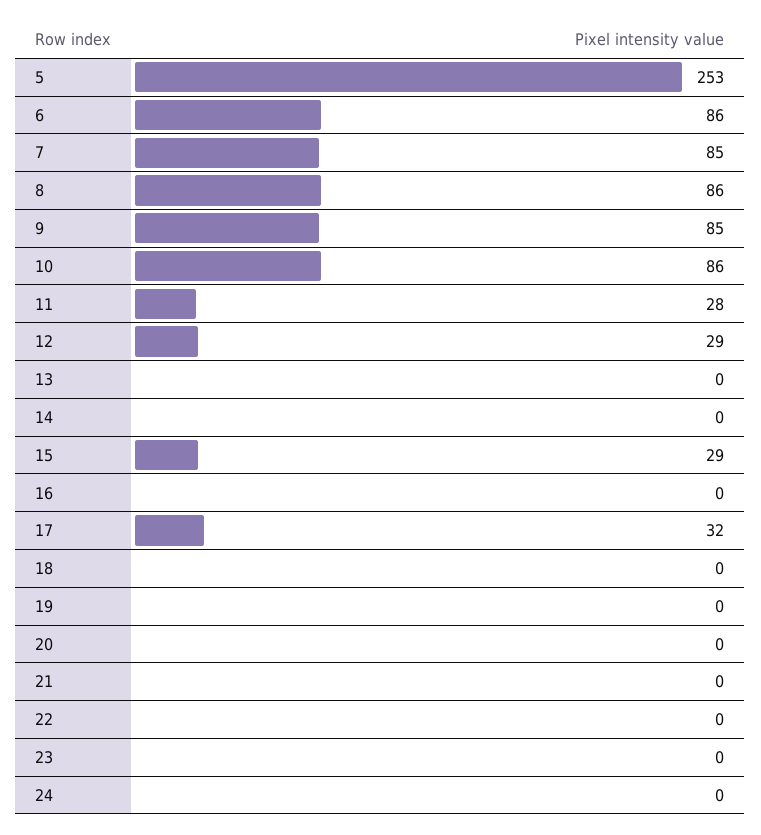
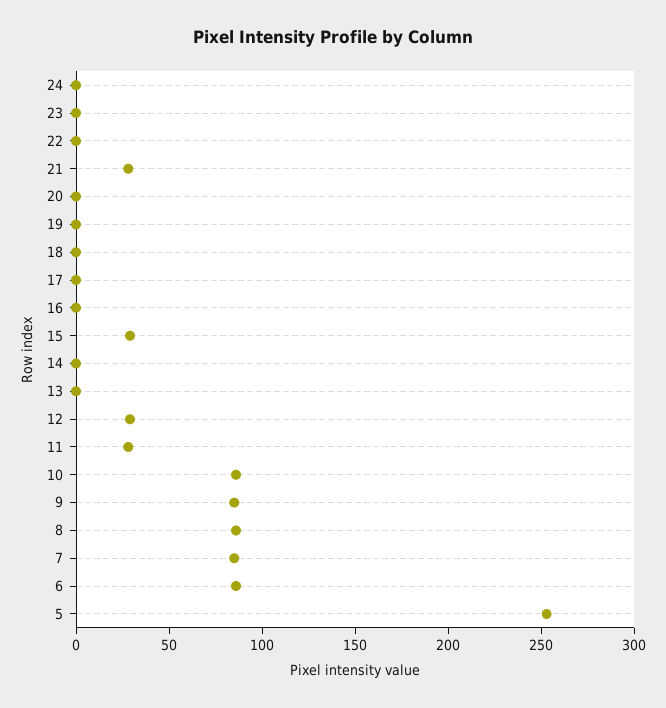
17: 32 -> 0
21: 0 -> 30

